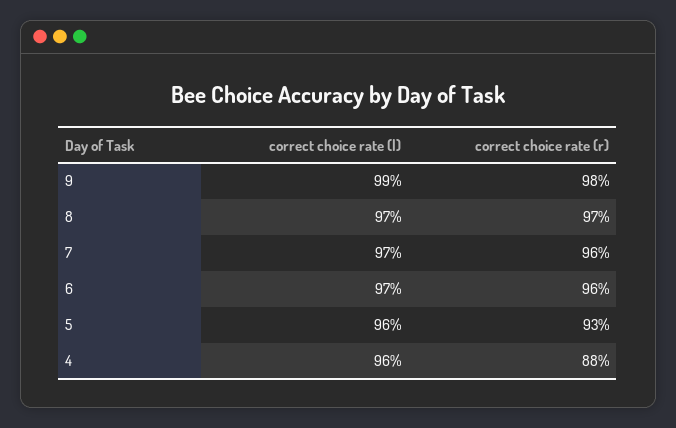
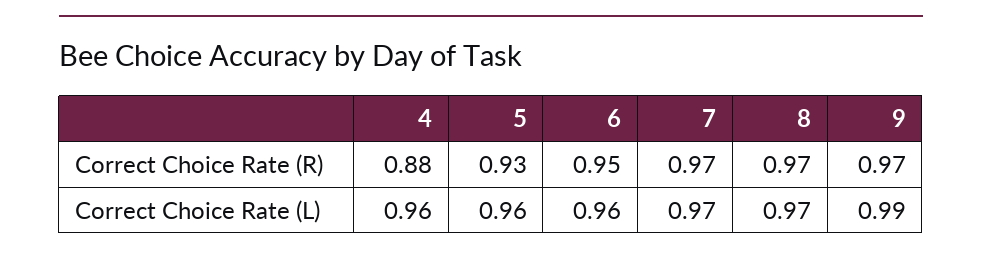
correct choice rate (r), 9: 0.98 -> 0.97
correct choice rate (r), 7: 0.96 -> 0.97
correct choice rate (l), 6: 0.97 -> 0.96
correct choice rate (r), 6: 0.96 -> 0.95

